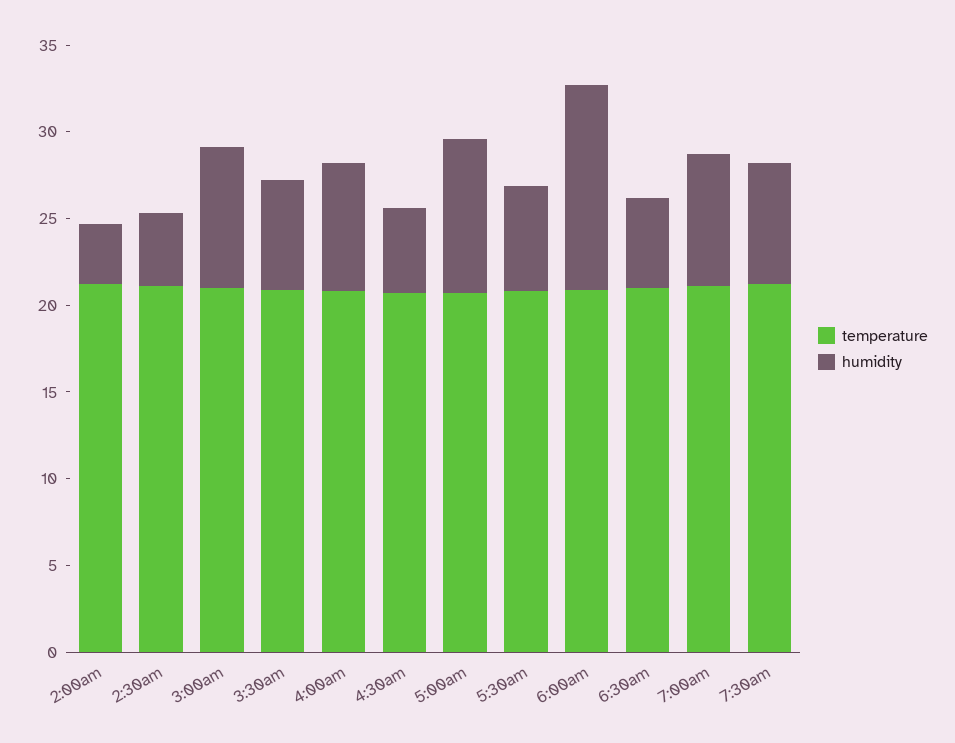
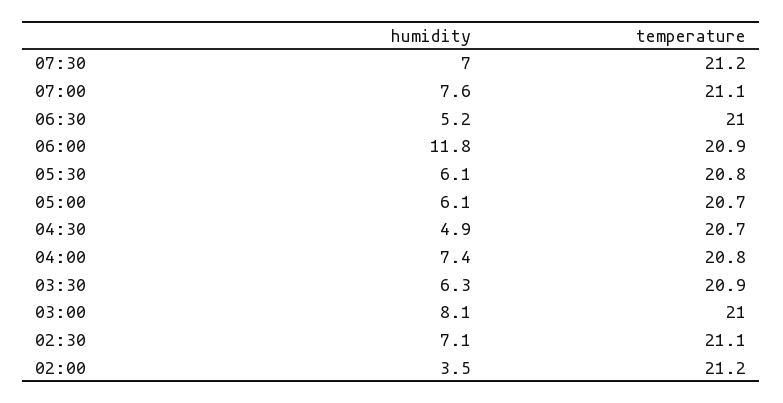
humidity, 2:30am: 4 -> 7.1
humidity, 5:00am: 9 -> 6.1

